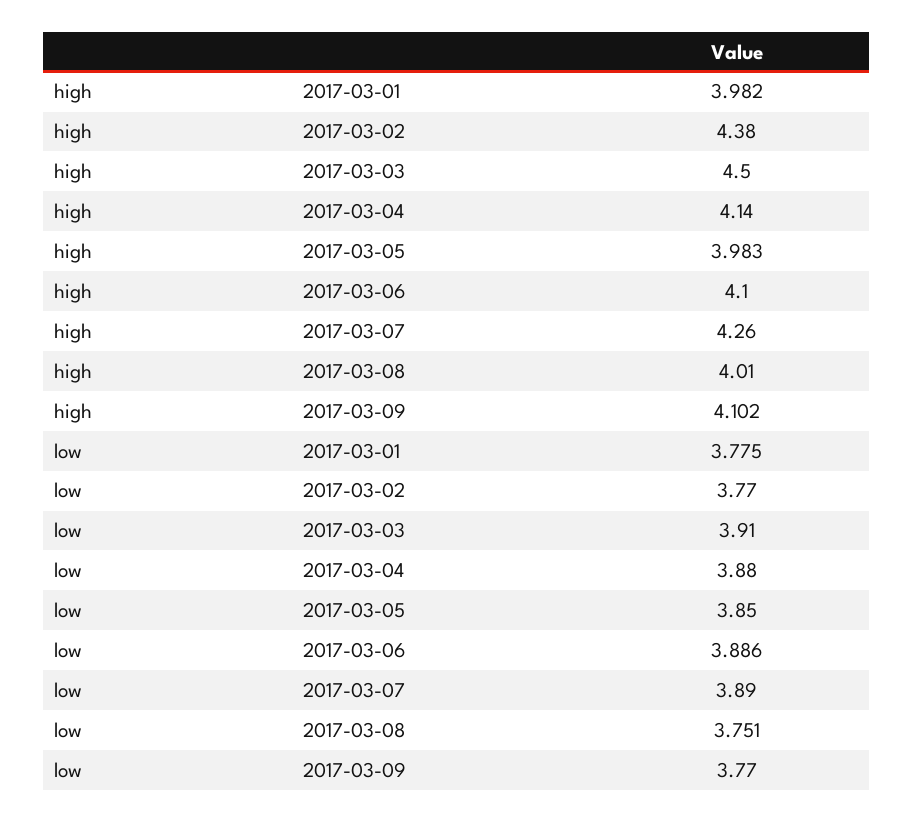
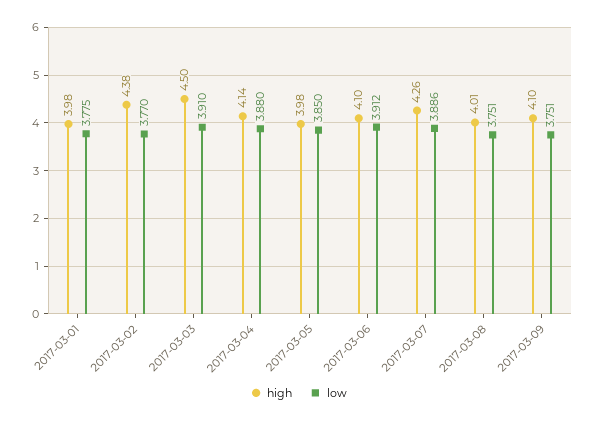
low, 2017-03-06: 3.886 -> 3.912
low, 2017-03-07: 3.89 -> 3.886
low, 2017-03-09: 3.77 -> 3.751

